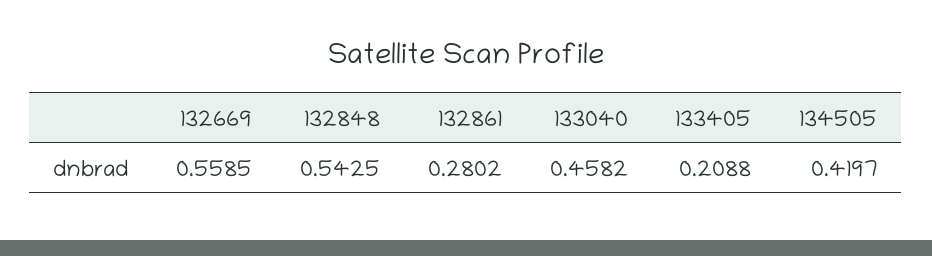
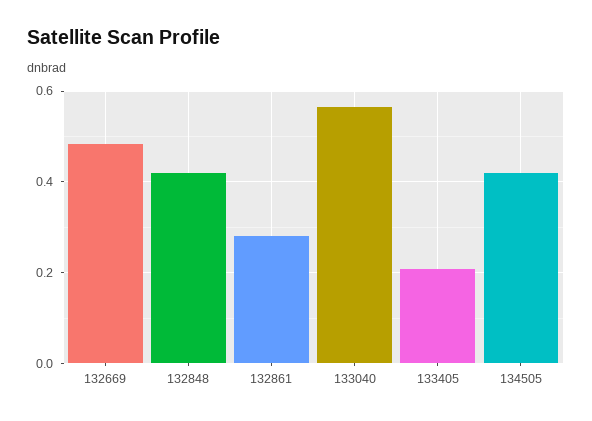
132669: 0.5585 -> 0.48
132848: 0.5425 -> 0.42
133040: 0.4582 -> 0.56

